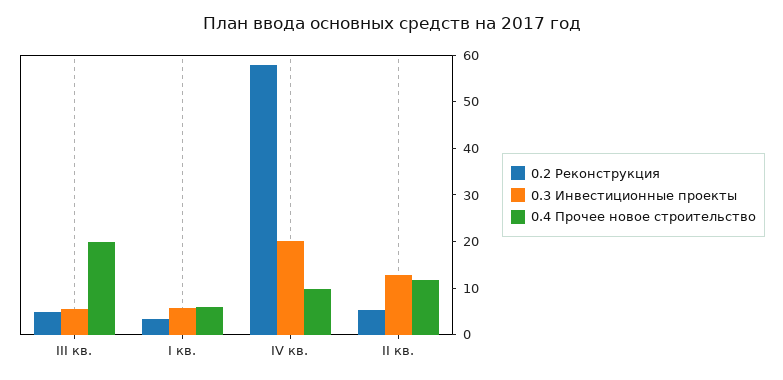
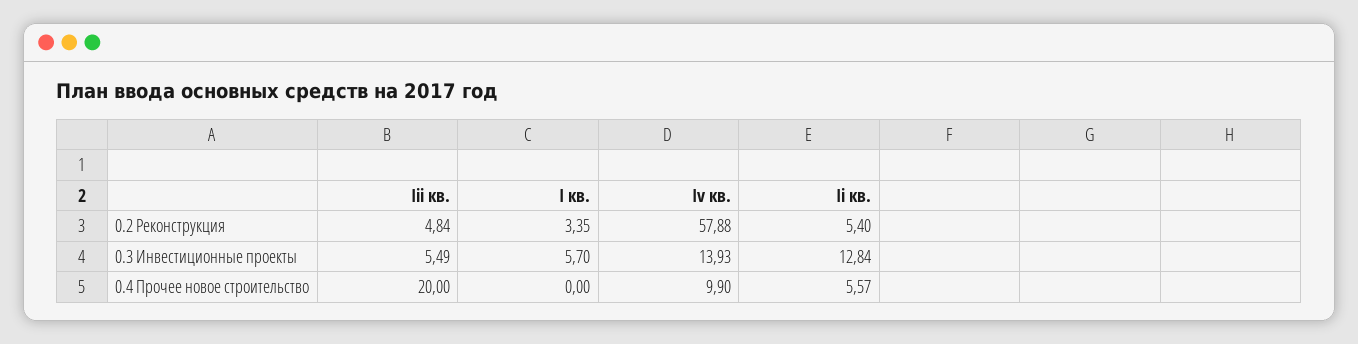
0.4 Прочее новое строительство, I кв.: 6 -> 0
0.3 Инвестиционные проекты, IV кв.: 20 -> 13.93
0.4 Прочее новое строительство, II кв.: 12 -> 5.57

